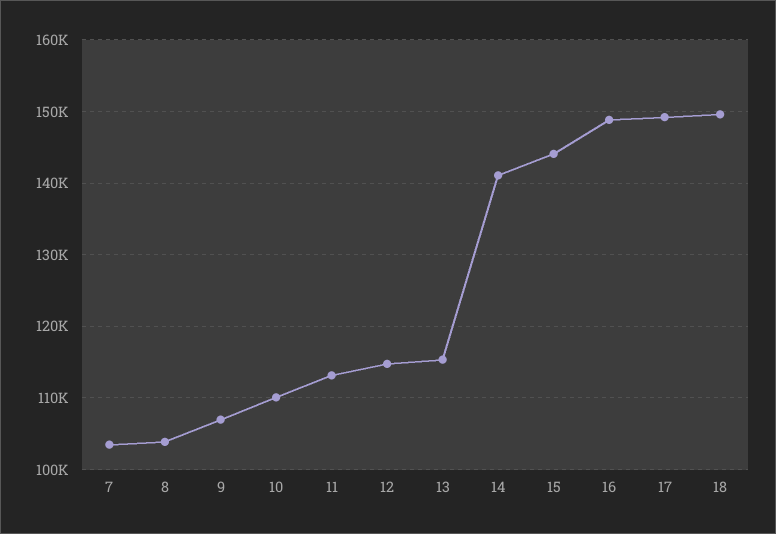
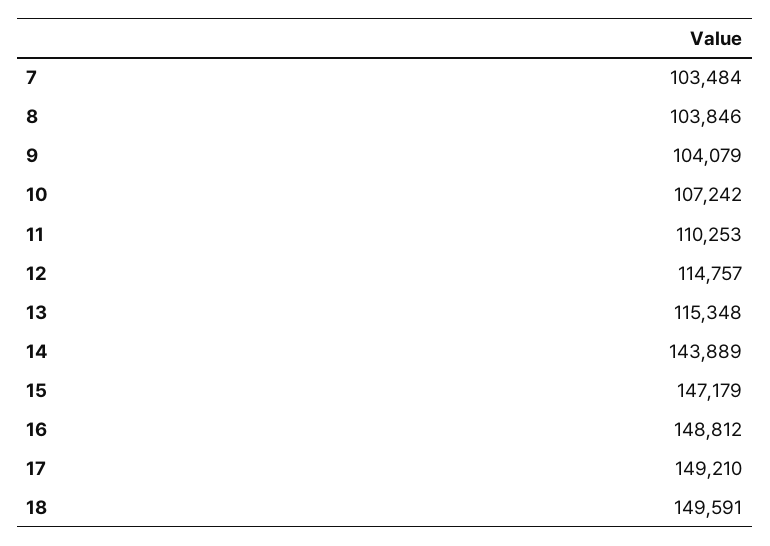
9: 107000 -> 104079
10: 110000 -> 107242
11: 113000 -> 110253
14: 141000 -> 143889
15: 144000 -> 147179

